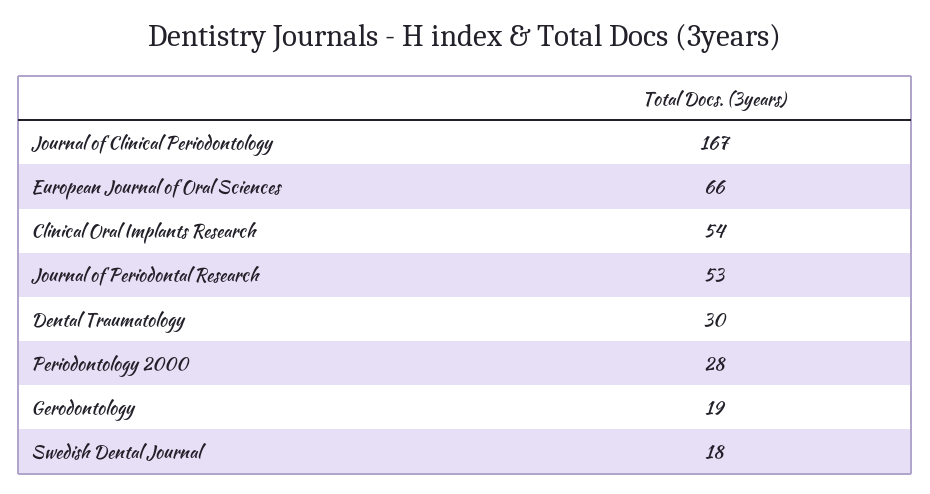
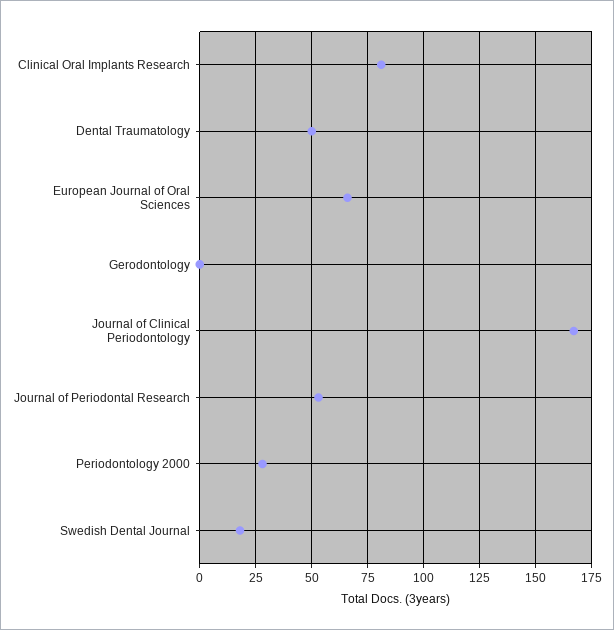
Clinical Oral Implants Research: 54 -> 80
Dental Traumatology: 30 -> 50
Gerodontology: 19 -> 0

